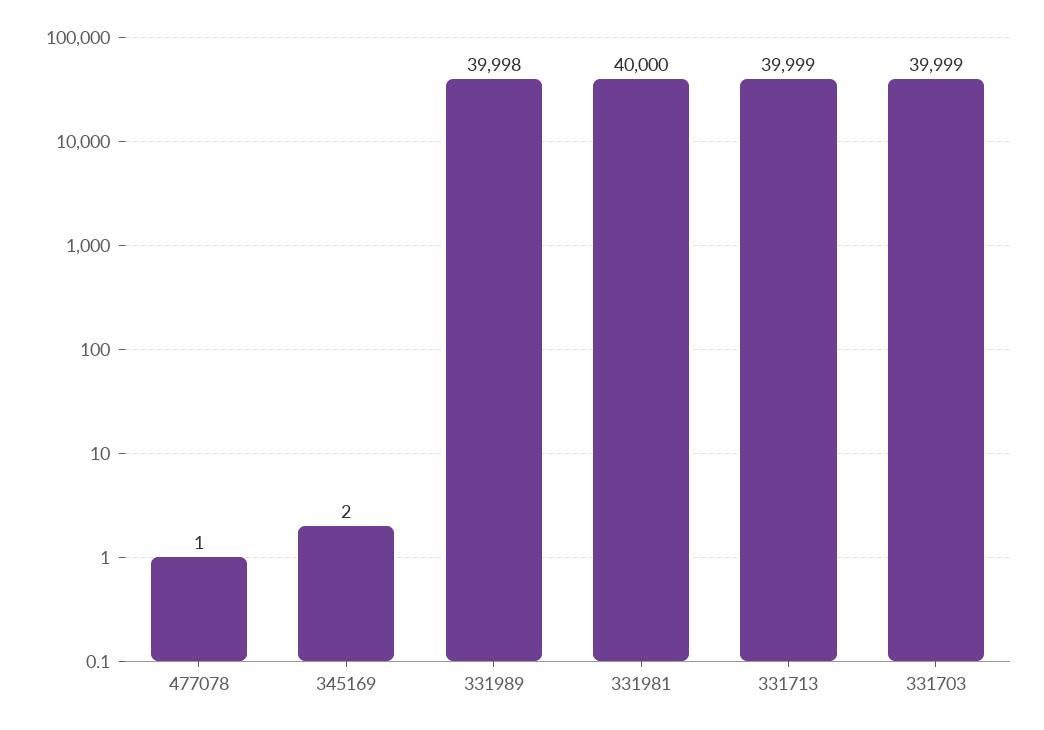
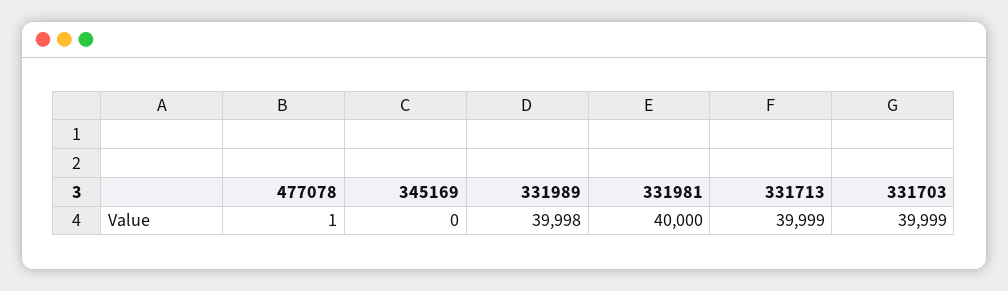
345169: 2 -> 0

